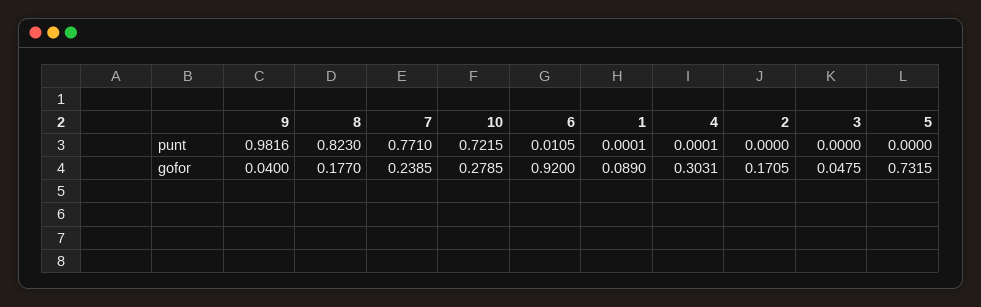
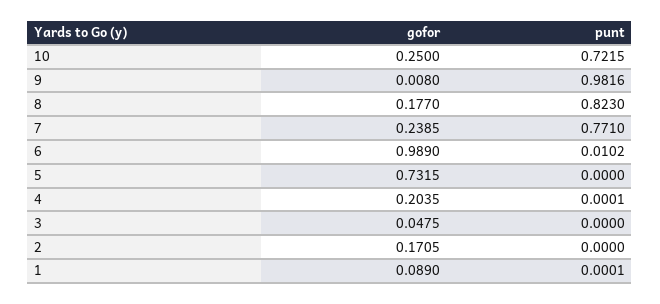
6, punt: 0.0105 -> 0.0102
9, gofor: 0.04 -> 0.008
10, gofor: 0.2785 -> 0.25
6, gofor: 0.92 -> 0.989
4, gofor: 0.3031 -> 0.2035

